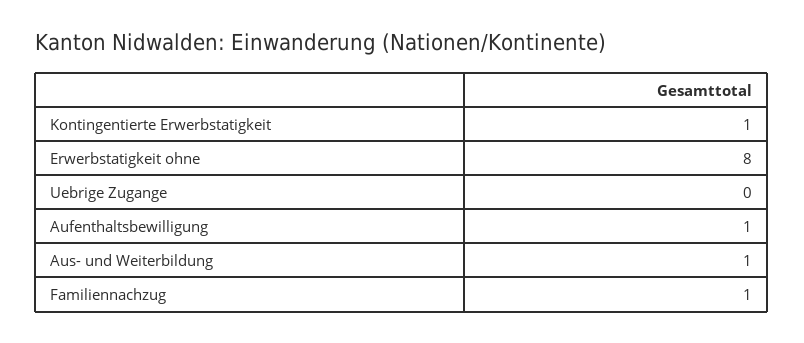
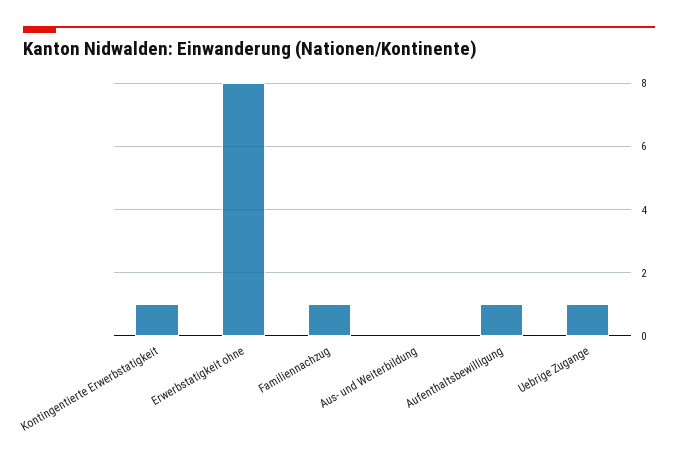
Uebrige Zugange: 0 -> 1
Aus- und Weiterbildung: 1 -> 0

